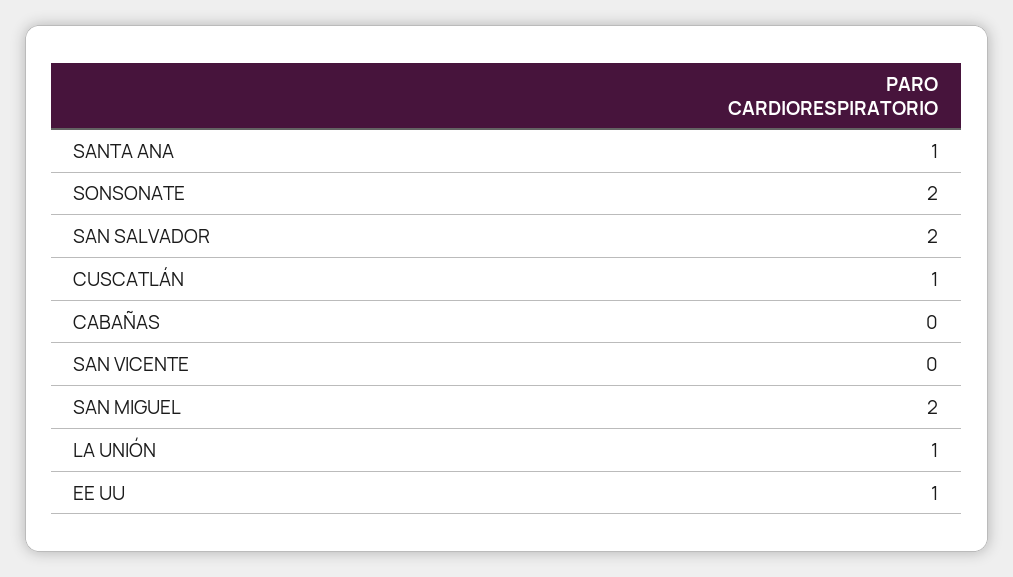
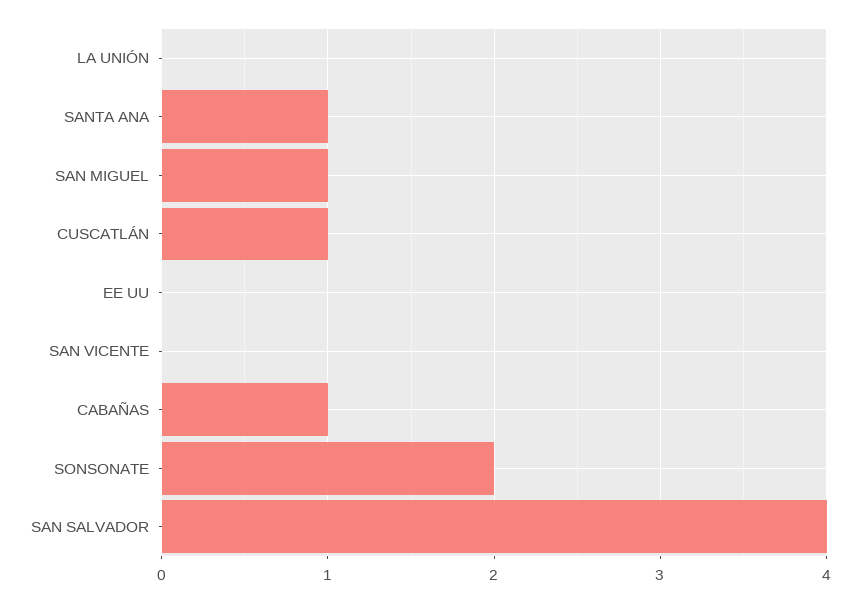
SAN SALVADOR: 2 -> 4
CABAÑAS: 0 -> 1
SAN MIGUEL: 2 -> 1
LA UNIÓN: 1 -> 0
EE UU: 1 -> 0

